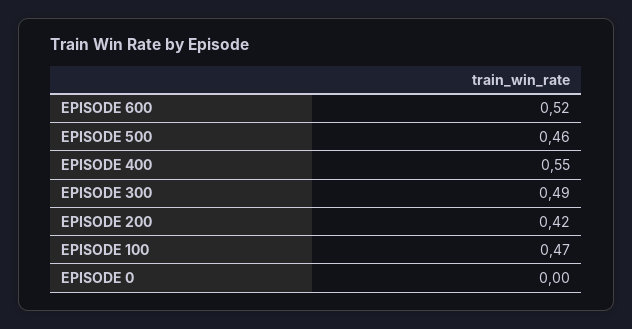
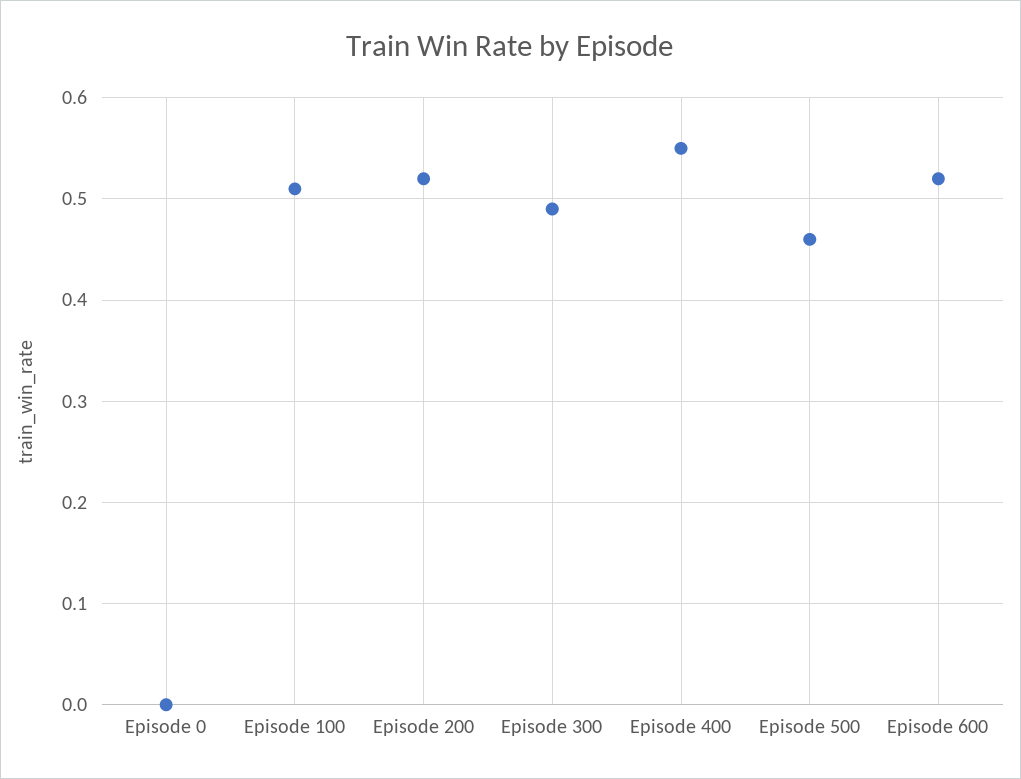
EPISODE 200: 0.42 -> 0.52
EPISODE 100: 0.47 -> 0.51

